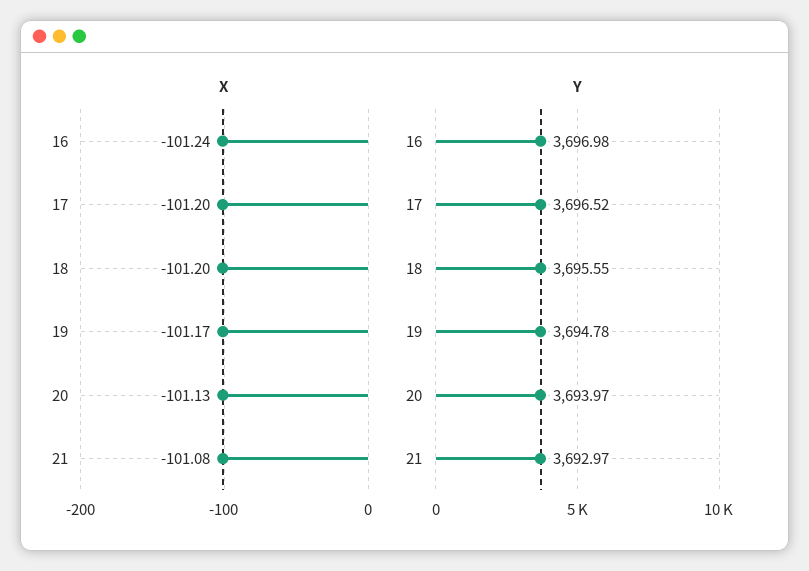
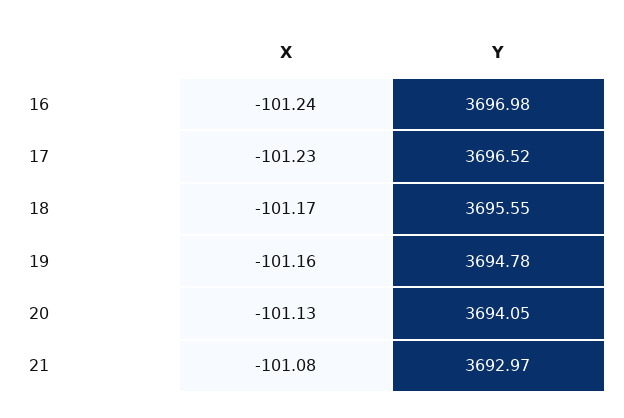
X, 17: -101.2 -> -101.23
X, 18: -101.2 -> -101.17
X, 19: -101.17 -> -101.16
Y, 20: 3693.97 -> 3694.05

